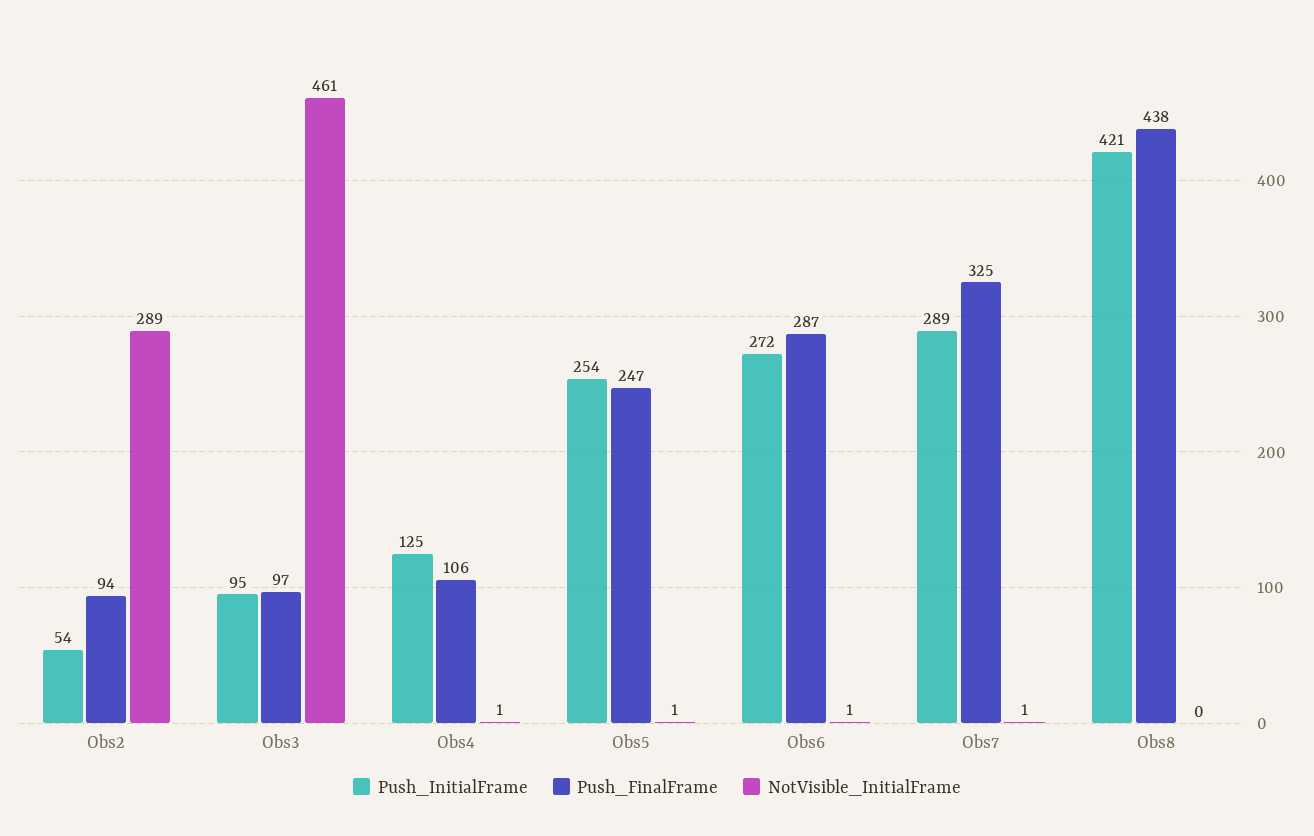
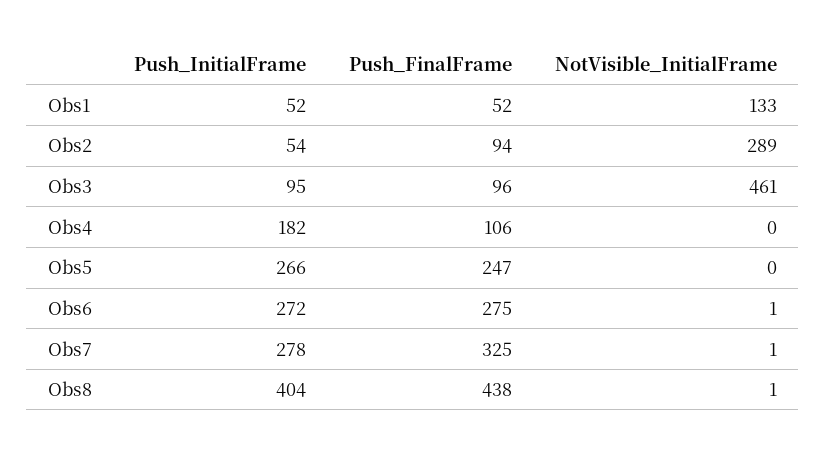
Push_FinalFrame, Obs3: 97 -> 96
Push_InitialFrame, Obs4: 125 -> 182
NotVisible_InitialFrame, Obs4: 1 -> 0
Push_InitialFrame, Obs5: 254 -> 266
NotVisible_InitialFrame, Obs5: 1 -> 0
Push_FinalFrame, Obs6: 287 -> 275
Push_InitialFrame, Obs7: 289 -> 278
Push_InitialFrame, Obs8: 421 -> 404
NotVisible_InitialFrame, Obs8: 0 -> 1
Push_InitialFrame, Obs1: none -> 52
Push_FinalFrame, Obs1: none -> 52
NotVisible_InitialFrame, Obs1: none -> 133

